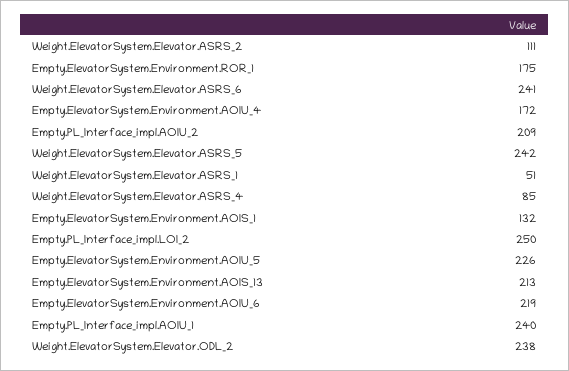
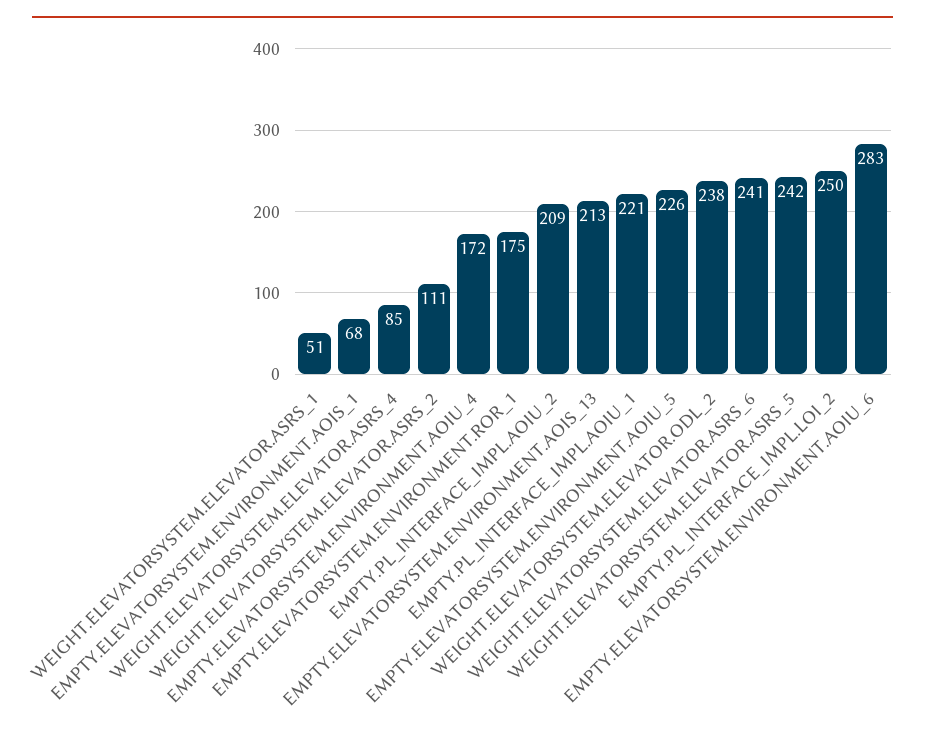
Empty.ElevatorSystem.Environment.AOIS_1: 132 -> 68
Empty.ElevatorSystem.Environment.AOIU_6: 219 -> 283
Empty.PL_Interface_impl.AOIU_1: 240 -> 221

